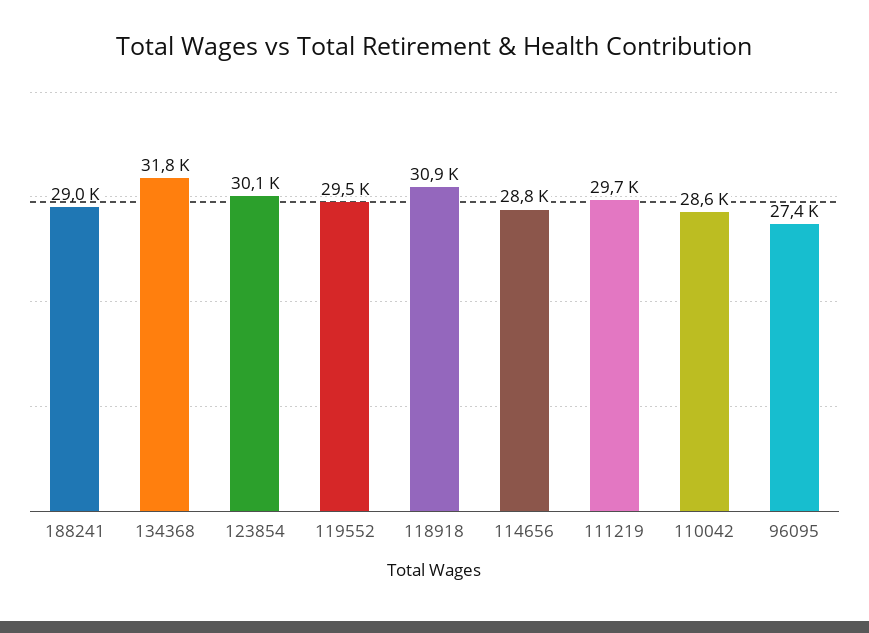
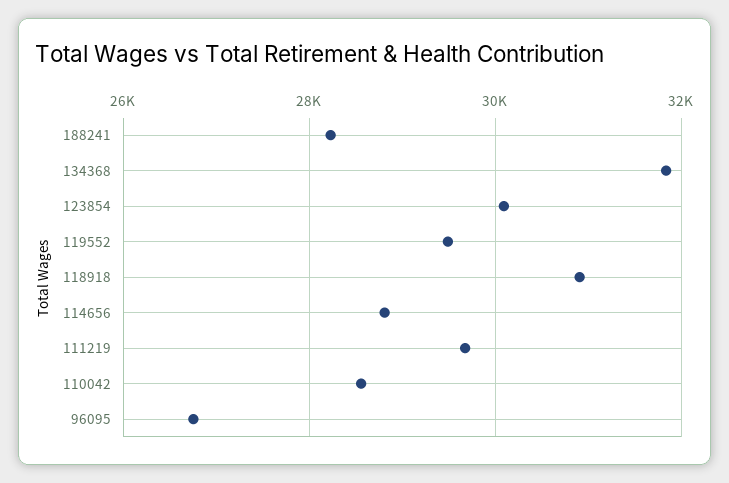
188241: 29000 -> 28200
96095: 27400 -> 26800

